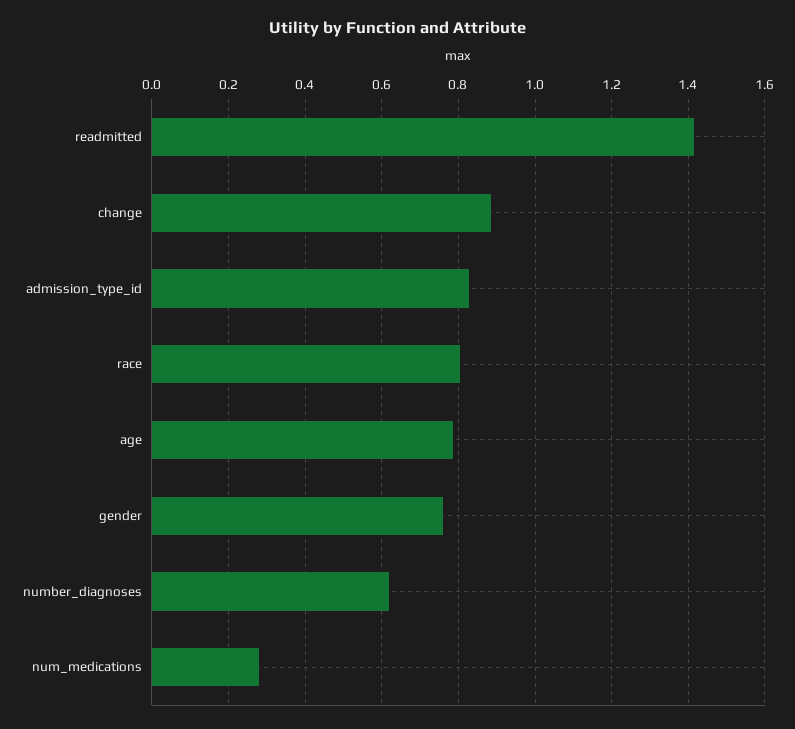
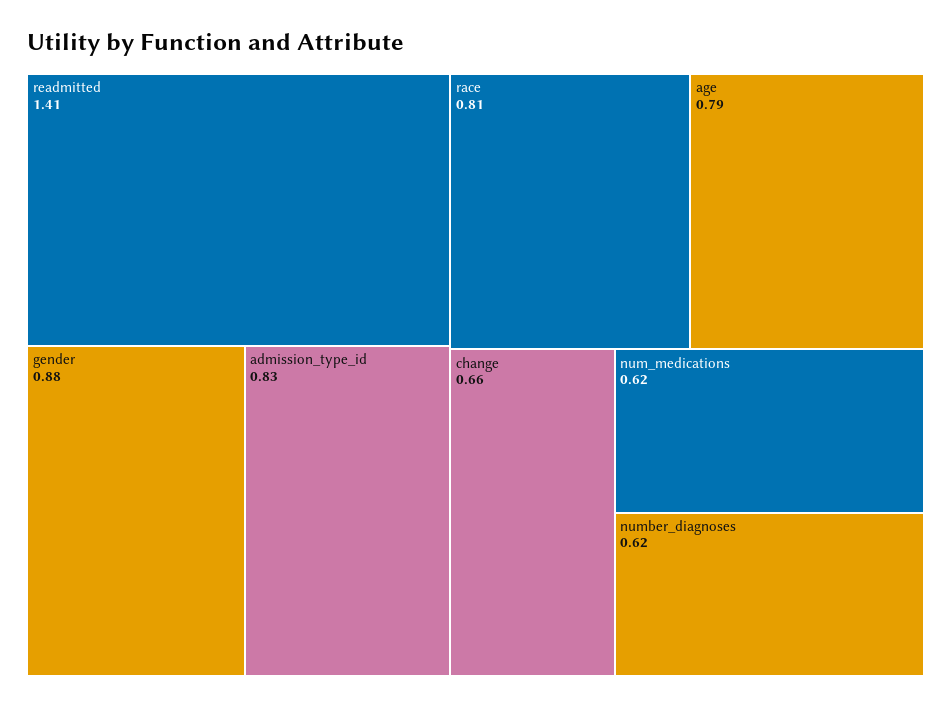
change: 0.88 -> 0.66
gender: 0.76 -> 0.88
num_medications: 0.28 -> 0.62

